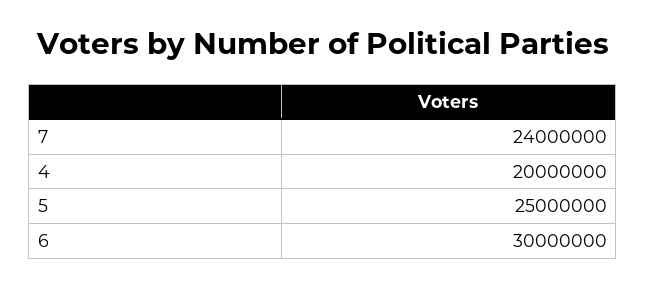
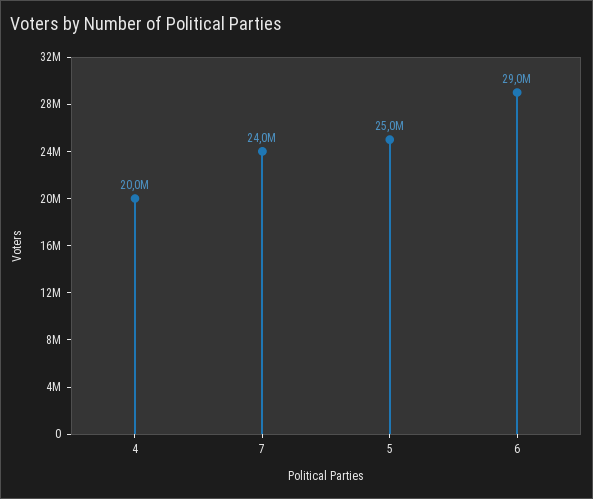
6: 30000000 -> 29000000

